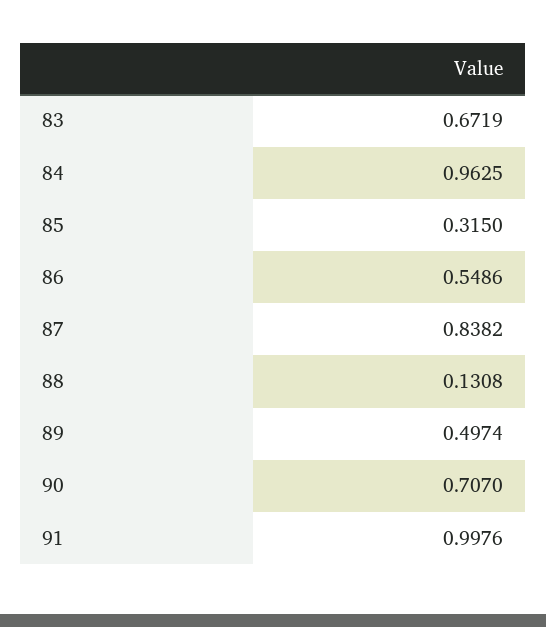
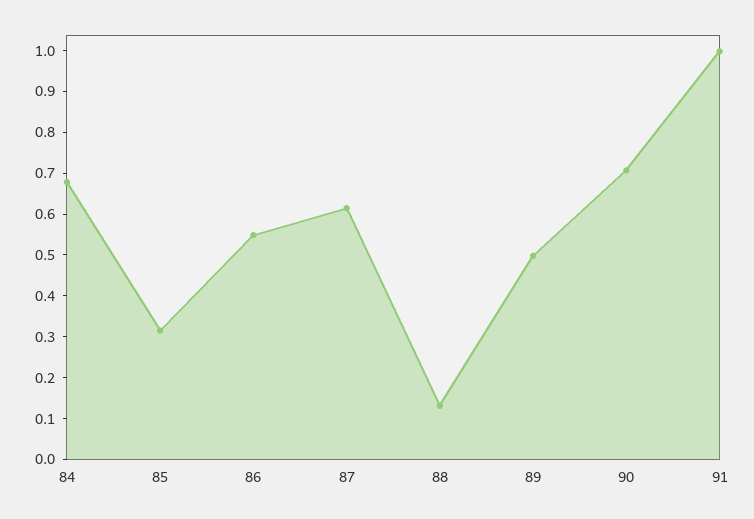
83: 0.6719 -> none
84: 0.9625 -> 0.68
87: 0.8382 -> 0.62

